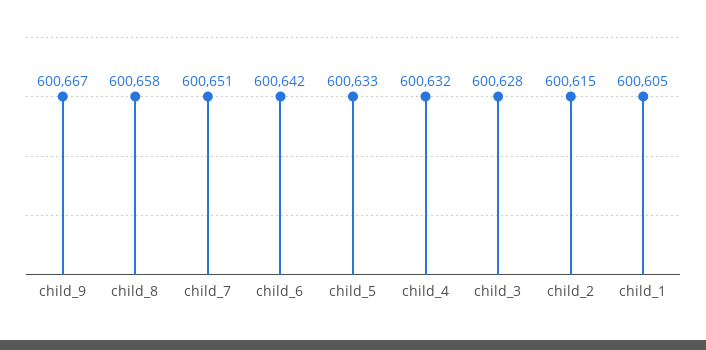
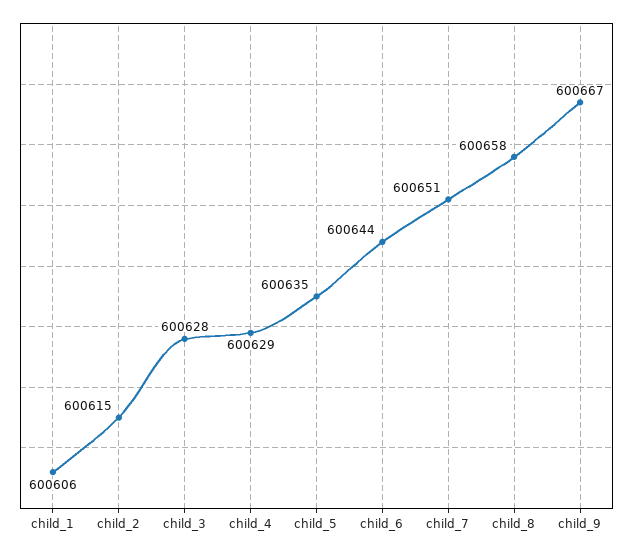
child_6: 600642 -> 600644
child_5: 600633 -> 600635
child_4: 600632 -> 600629
child_1: 600605 -> 600606

